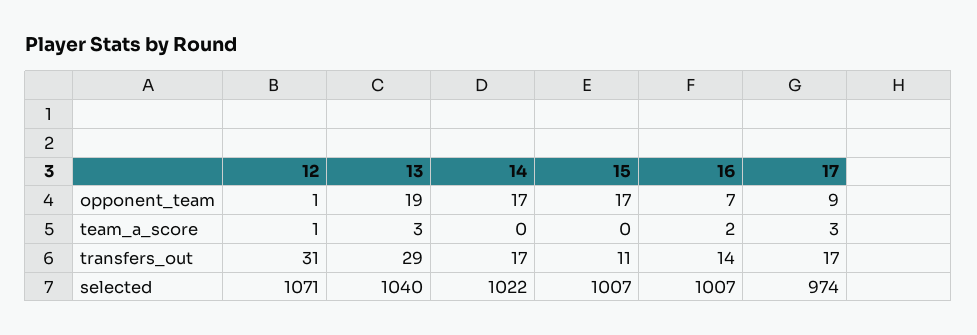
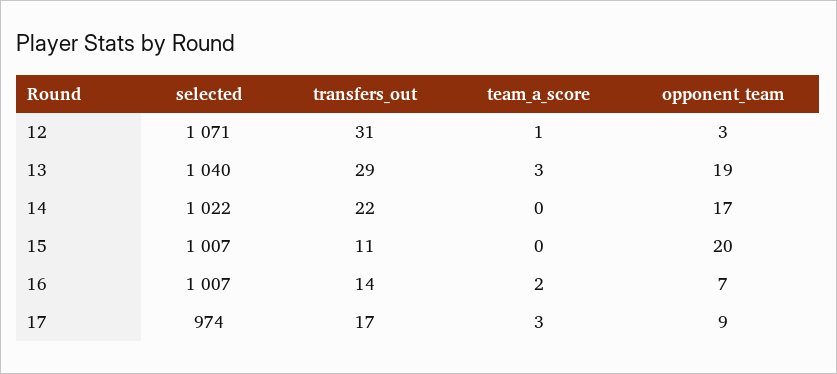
12, opponent_team: 1 -> 3
15, opponent_team: 17 -> 20
14, transfers_out: 17 -> 22

